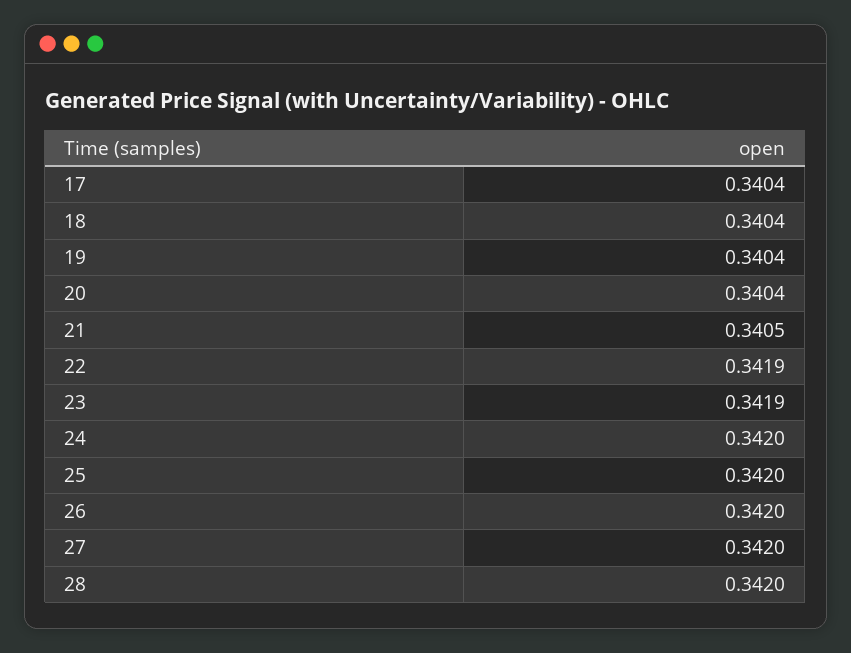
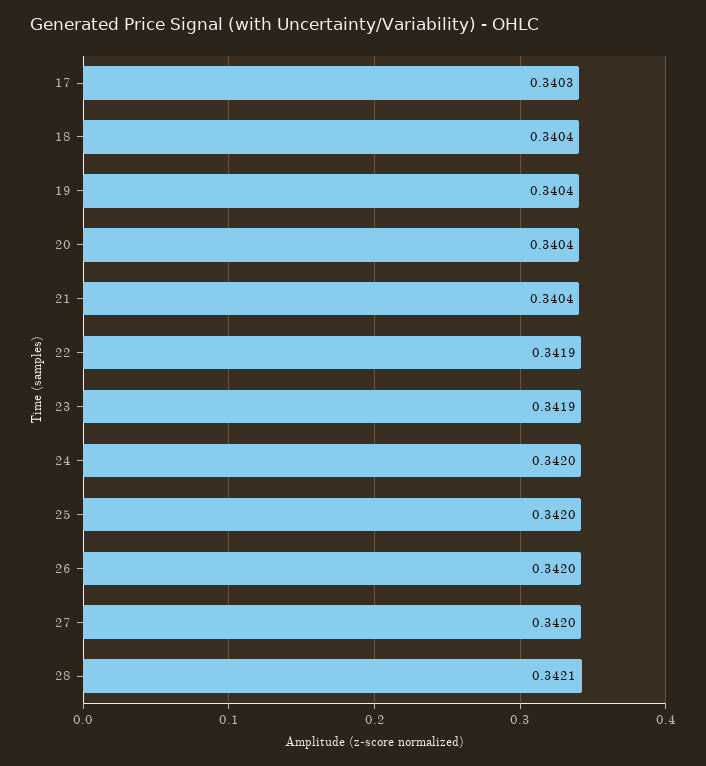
17: 0.3404 -> 0.3403
21: 0.3405 -> 0.3404
28: 0.342 -> 0.3421

